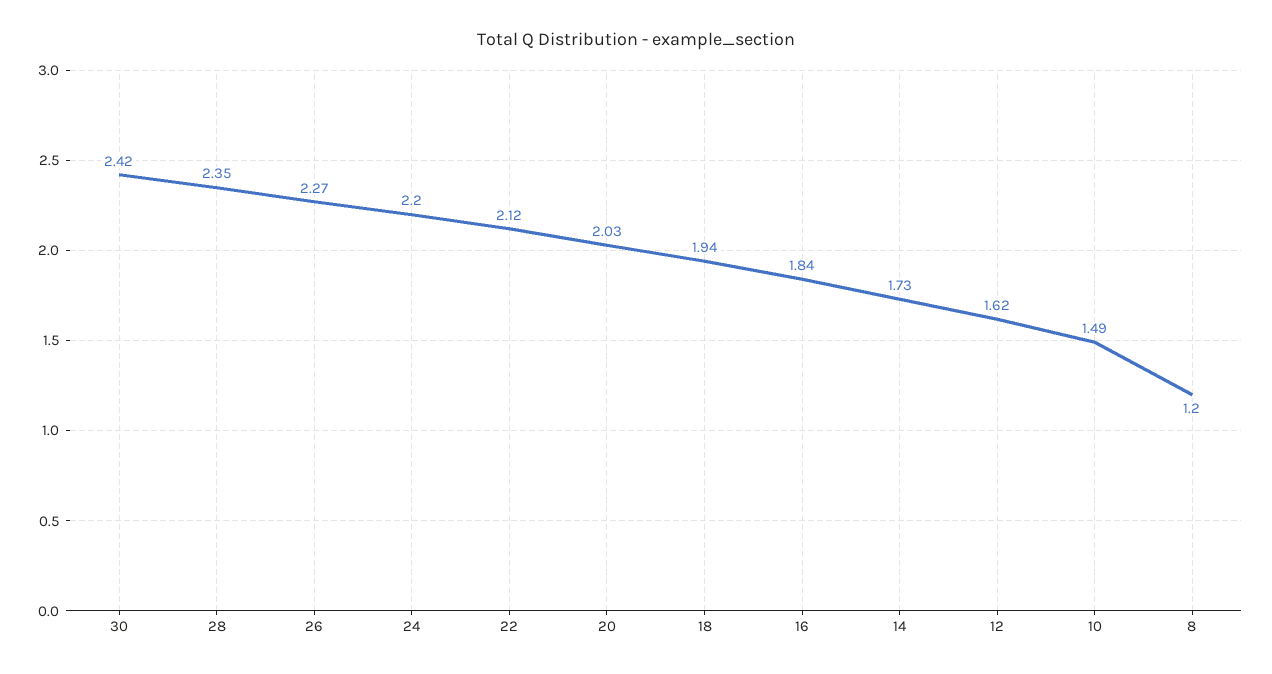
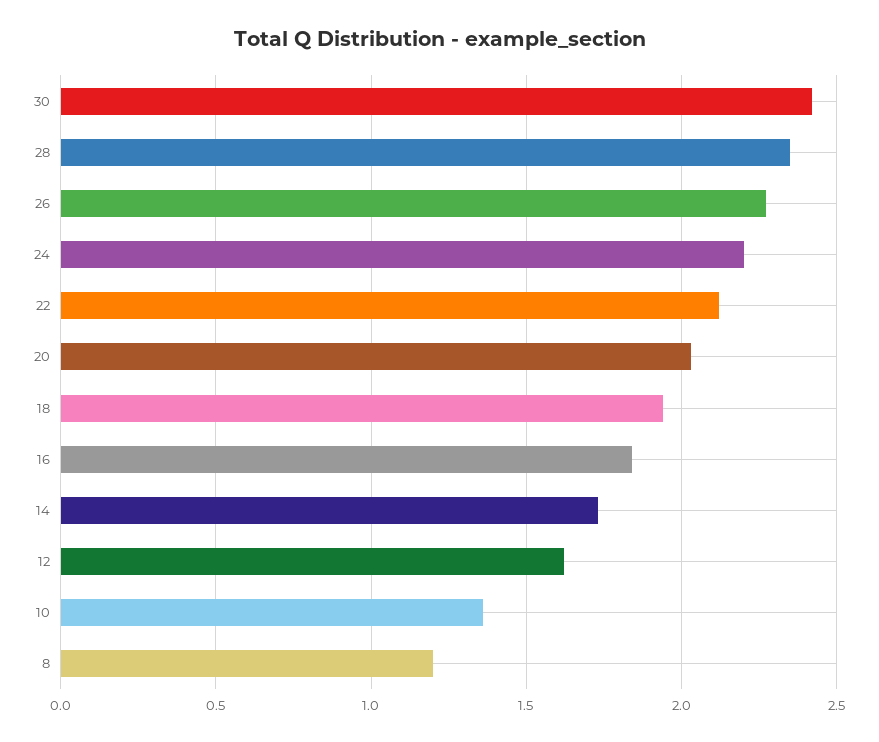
10: 1.49 -> 1.35

